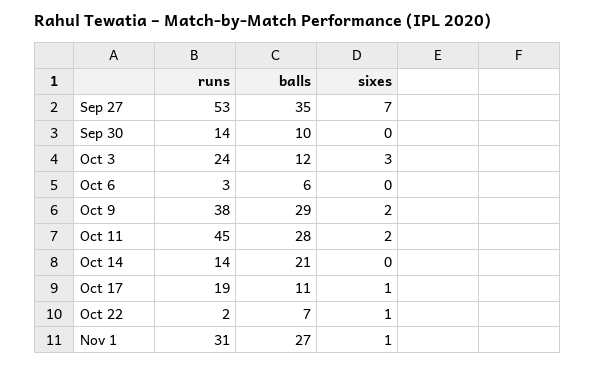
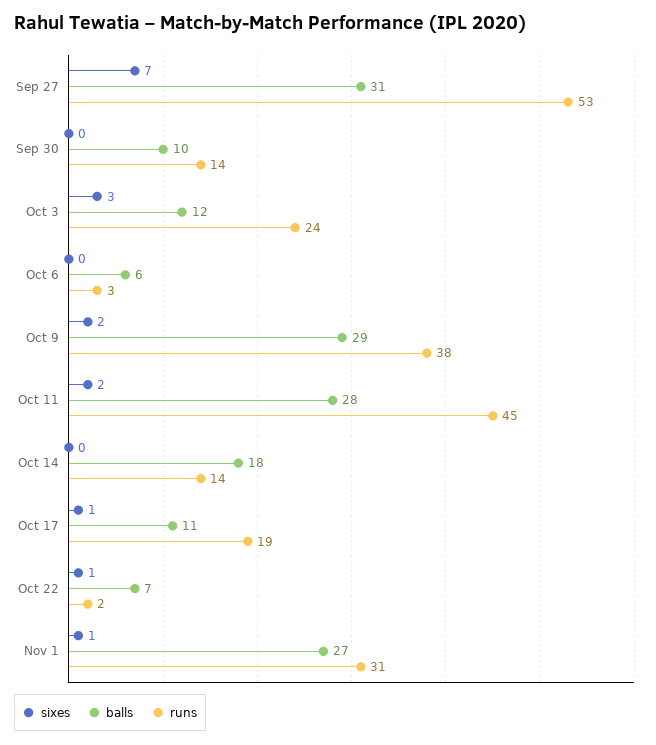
balls, Sep 27: 35 -> 31
balls, Oct 14: 21 -> 18

